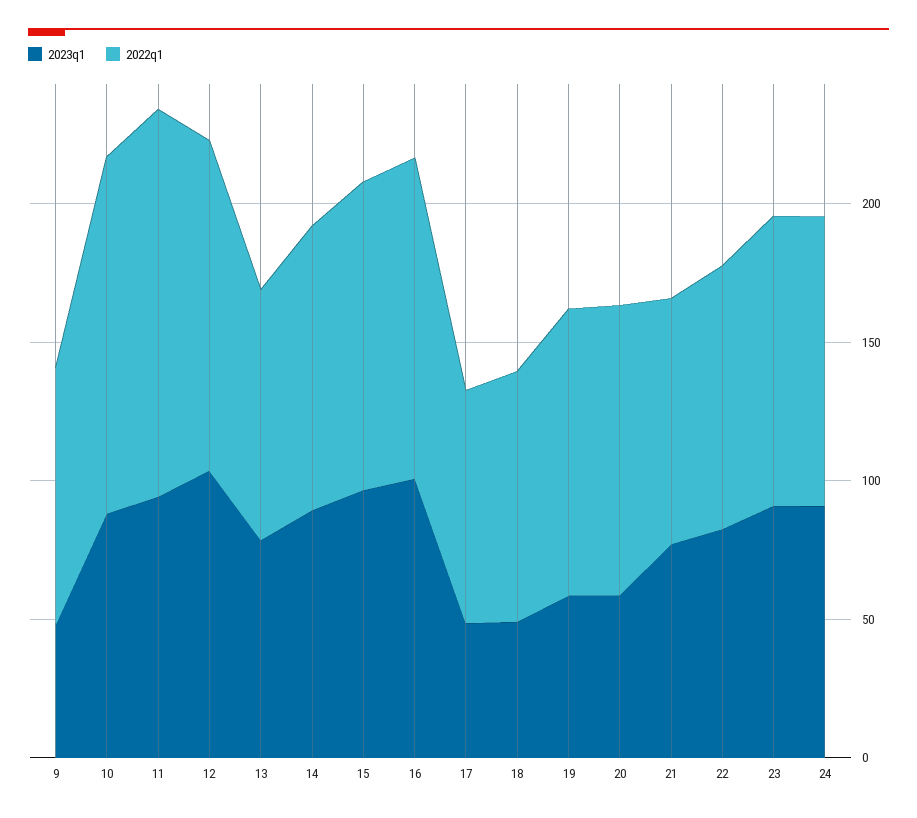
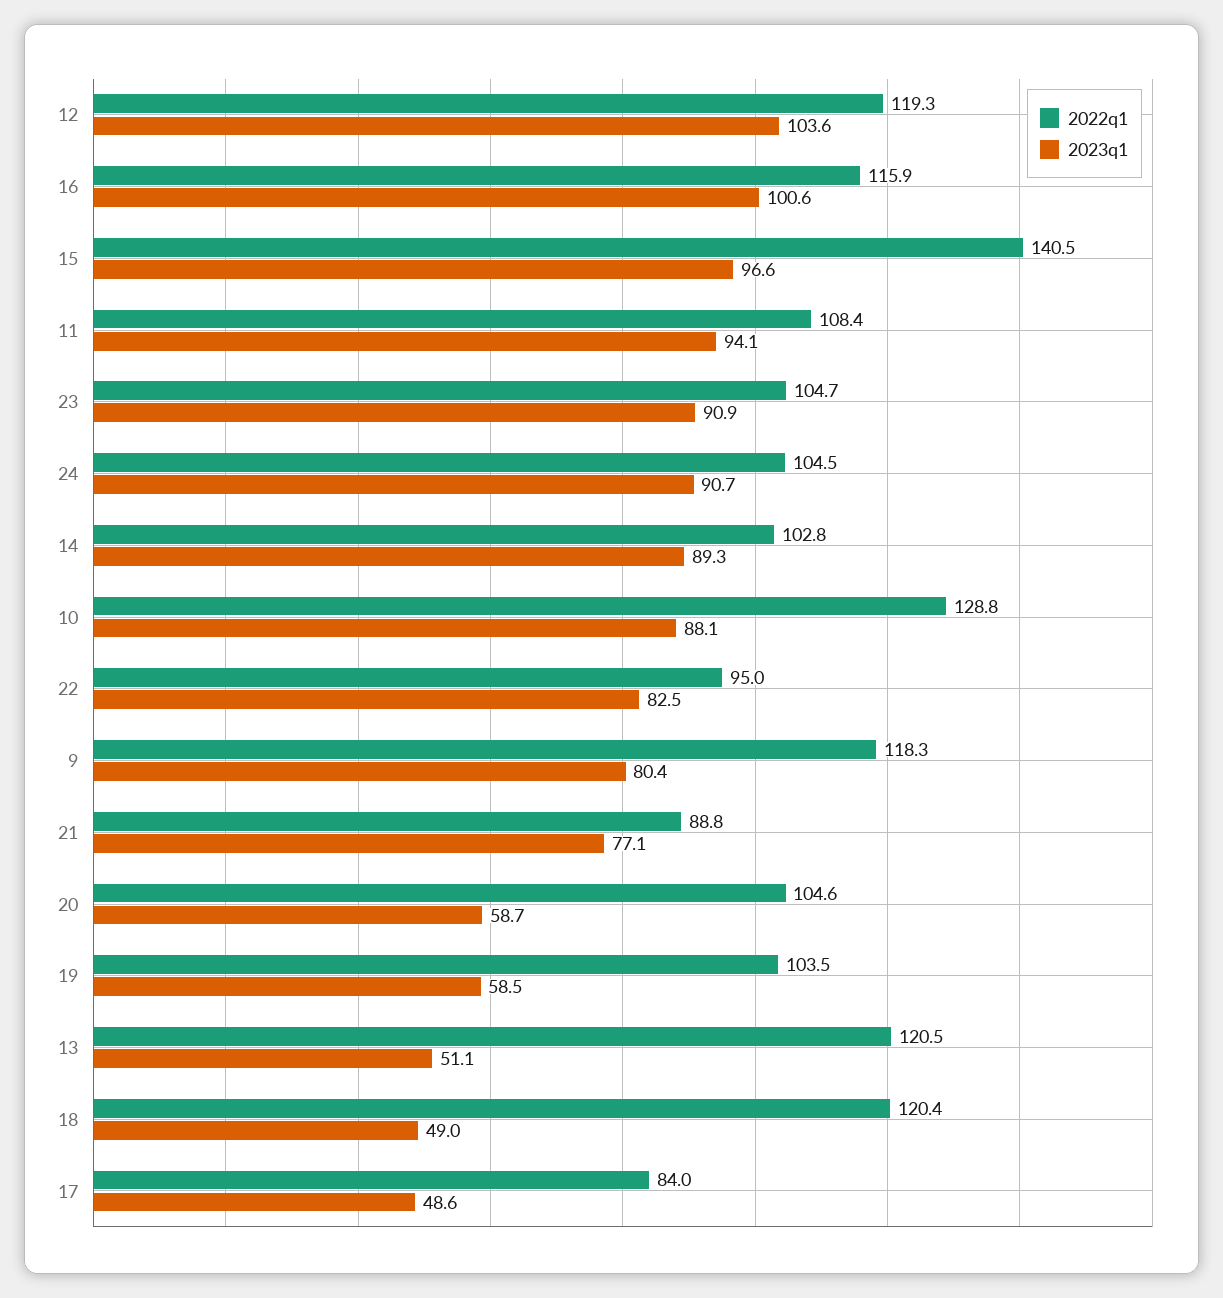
2023q1, 9: 50 -> 80.4
2022q1, 9: 90 -> 118.3
2022q1, 11: 140 -> 108.4
2023q1, 13: 80 -> 51.1
2022q1, 13: 90 -> 120.5
2022q1, 15: 110 -> 140.5
2022q1, 18: 90 -> 120.4

